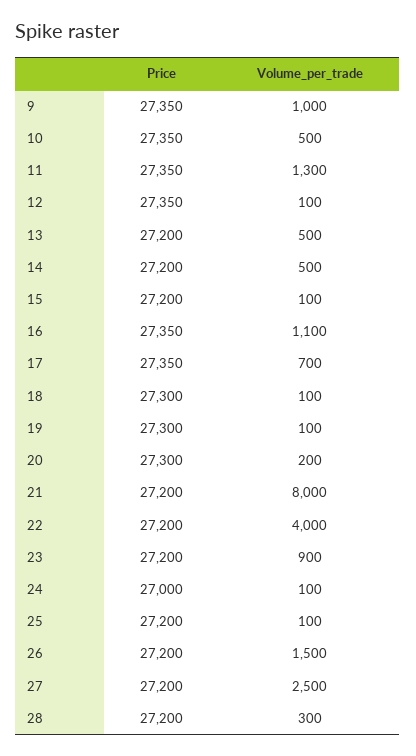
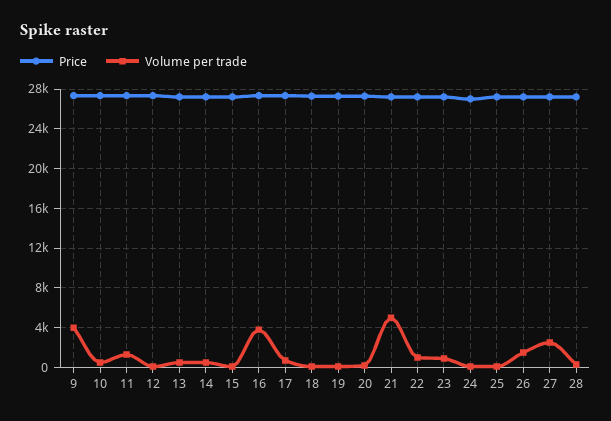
Volume_per_trade, 9: 1000 -> 4000
Volume_per_trade, 16: 1100 -> 4000
Volume_per_trade, 21: 8000 -> 5000
Volume_per_trade, 22: 4000 -> 1000

